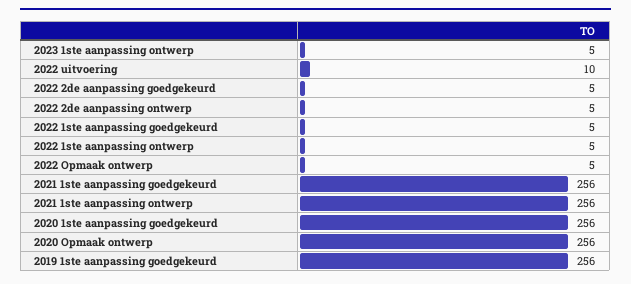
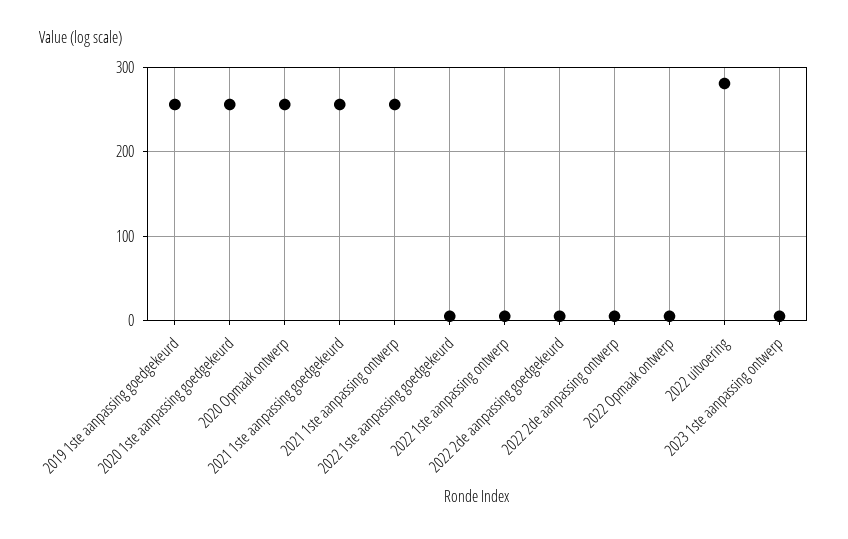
2022 uitvoering: 10 -> 280

